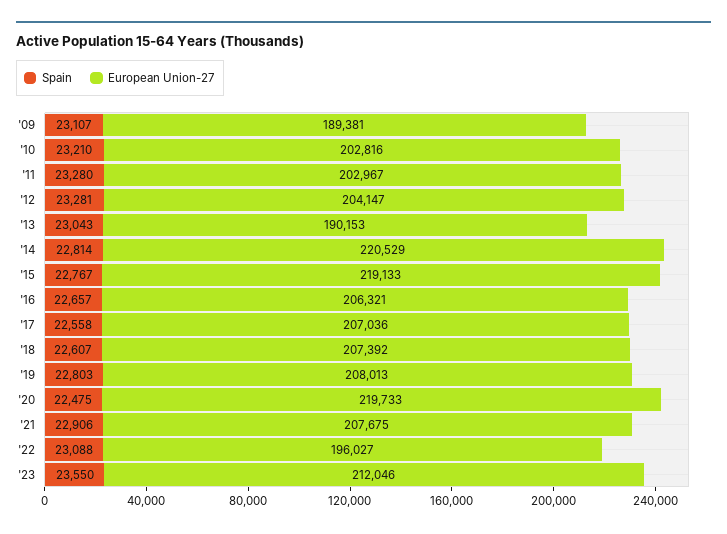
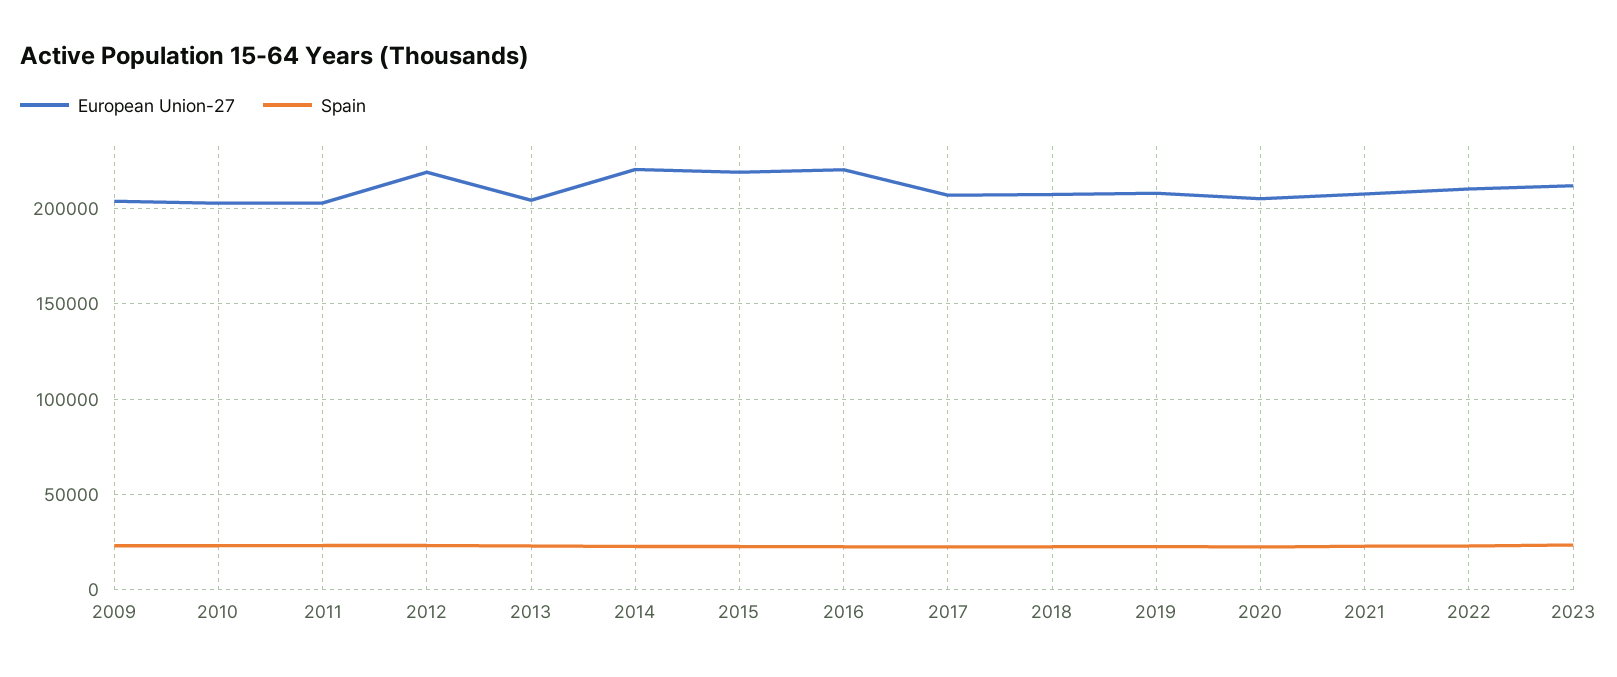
European Union-27, '09: 189381 -> 205000
European Union-27, '12: 204147 -> 220000
European Union-27, '13: 190153 -> 205000
European Union-27, '16: 206321 -> 220000
European Union-27, '20: 219733 -> 205000
European Union-27, '22: 196027 -> 210000

